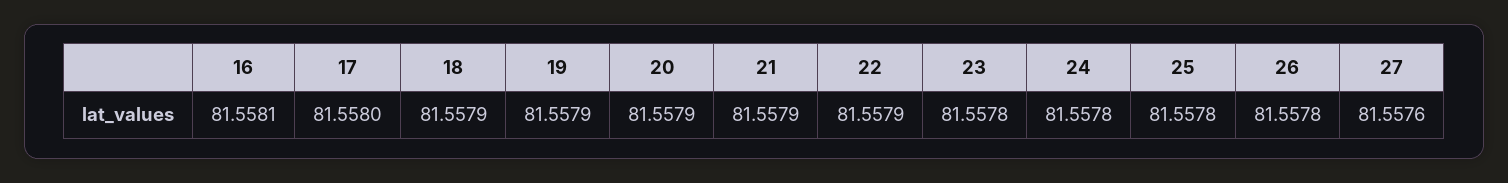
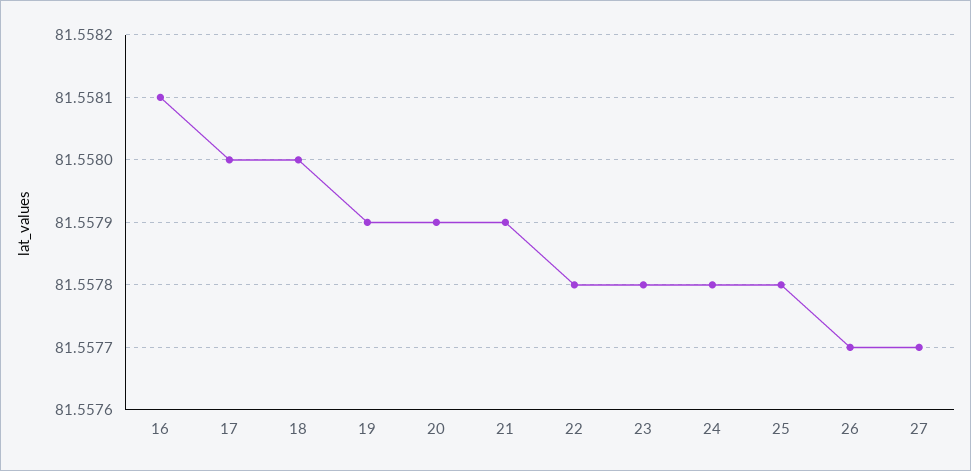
18: 81.5579 -> 81.558
22: 81.5579 -> 81.5578
26: 81.5578 -> 81.5577
27: 81.5576 -> 81.5577

